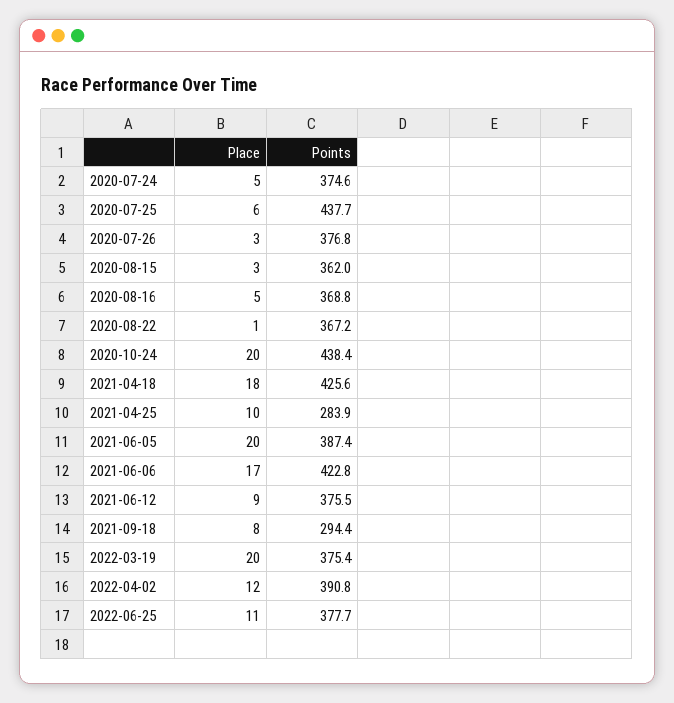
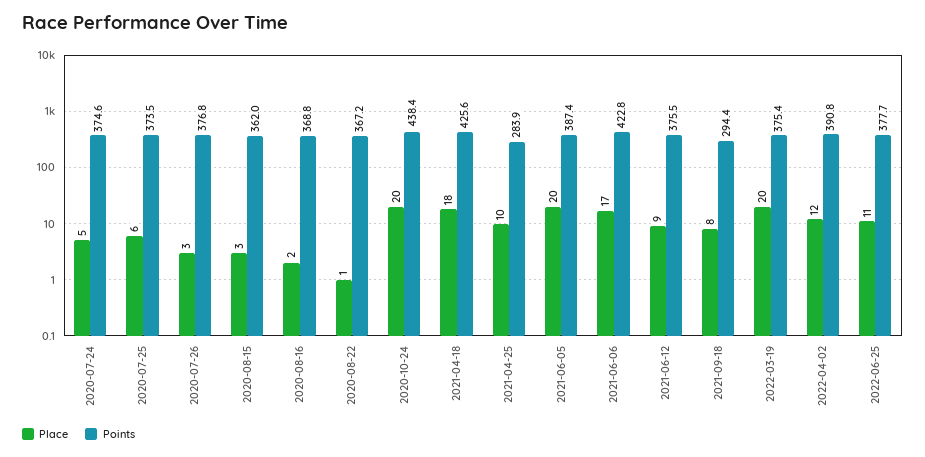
Points, 2020-07-25: 437.7 -> 373.5
Place, 2020-08-16: 5 -> 2

